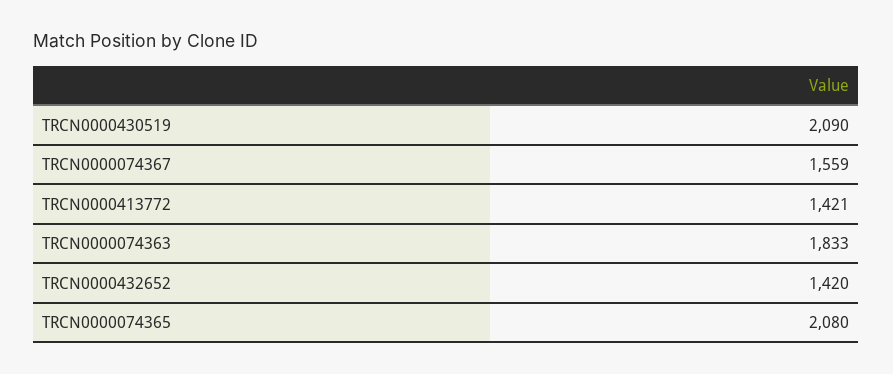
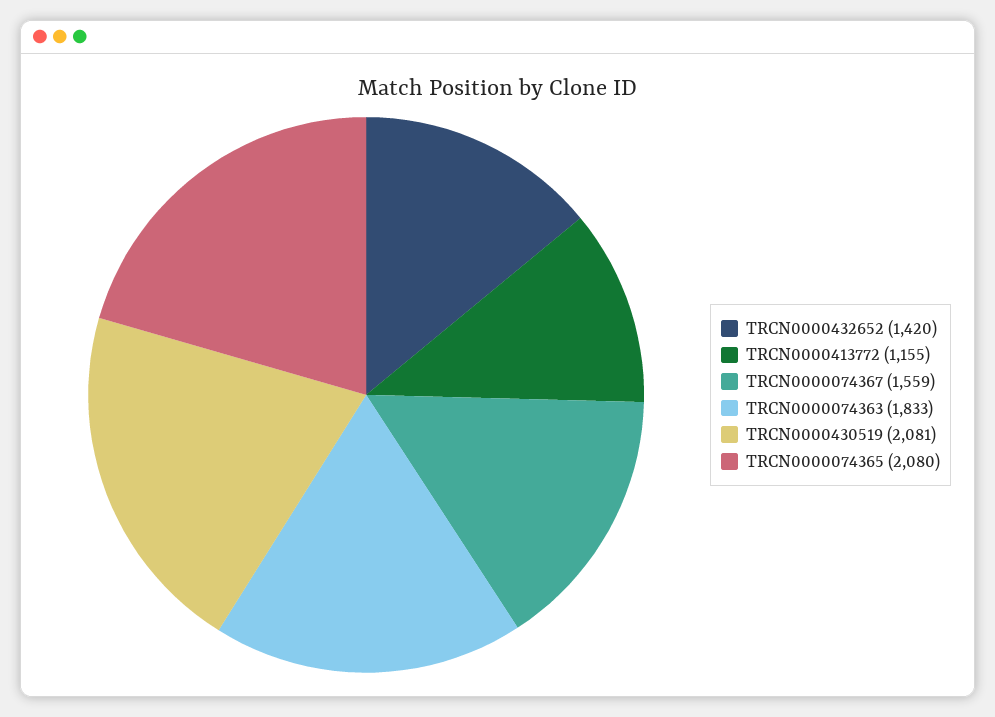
TRCN0000430519: 2090 -> 2081
TRCN0000413772: 1421 -> 1155

